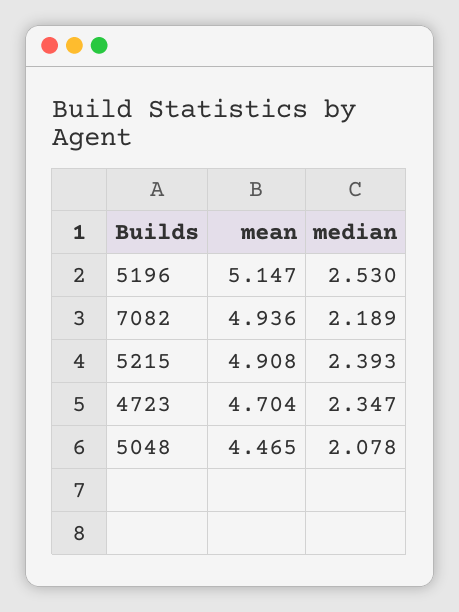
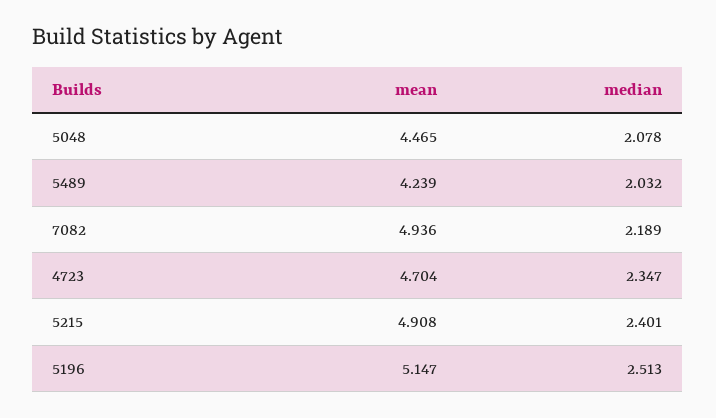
median, 5196: 2.53 -> 2.513
median, 5215: 2.393 -> 2.401
mean, 5489: none -> 4.239
median, 5489: none -> 2.032

